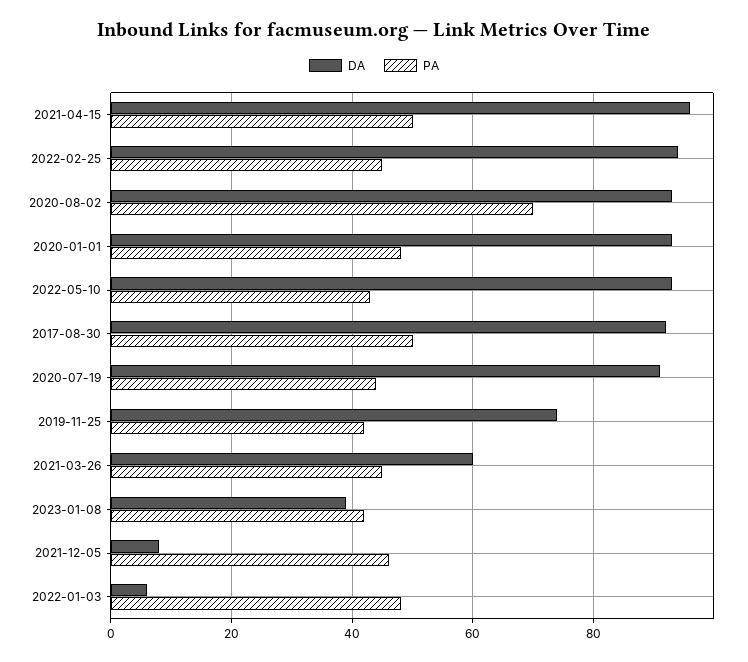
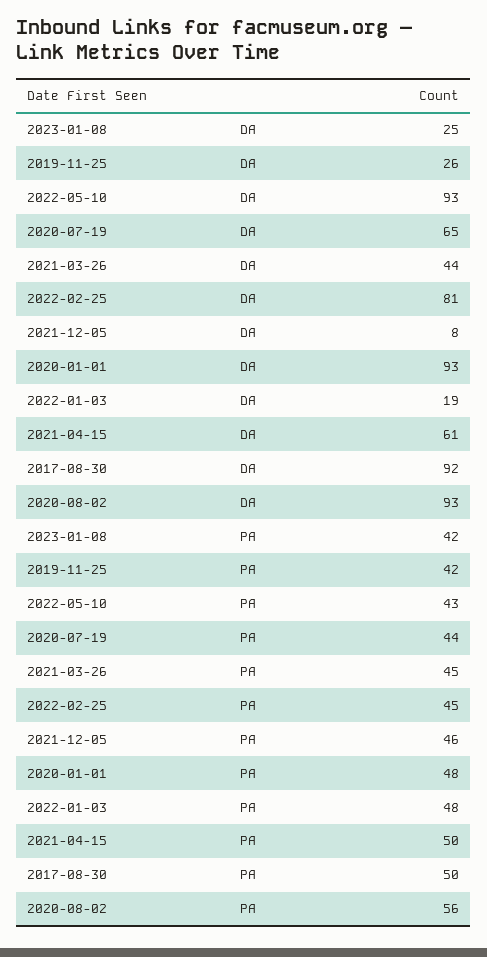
DA, 2021-04-15: 95 -> 61
DA, 2022-02-25: 95 -> 81
PA, 2020-08-02: 70 -> 56
DA, 2020-07-19: 90 -> 65
DA, 2019-11-25: 75 -> 26
DA, 2021-03-26: 60 -> 44
DA, 2023-01-08: 40 -> 25
DA, 2022-01-03: 5 -> 19

